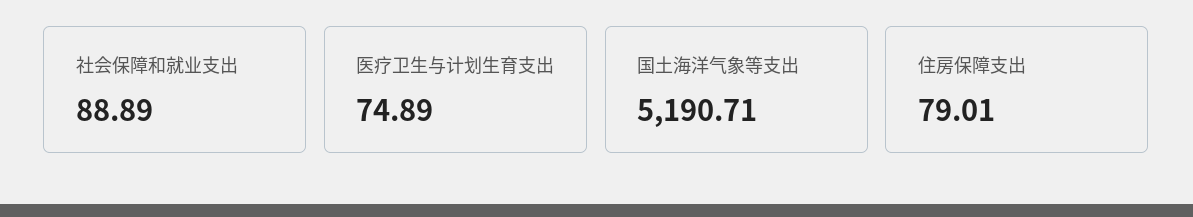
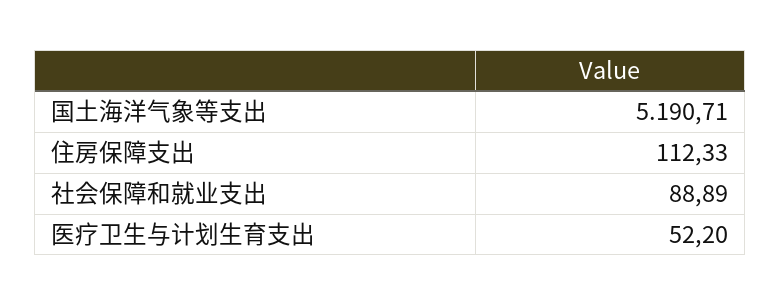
医疗卫生与计划生育支出: 74.89 -> 52.2
住房保障支出: 79.01 -> 112.33

